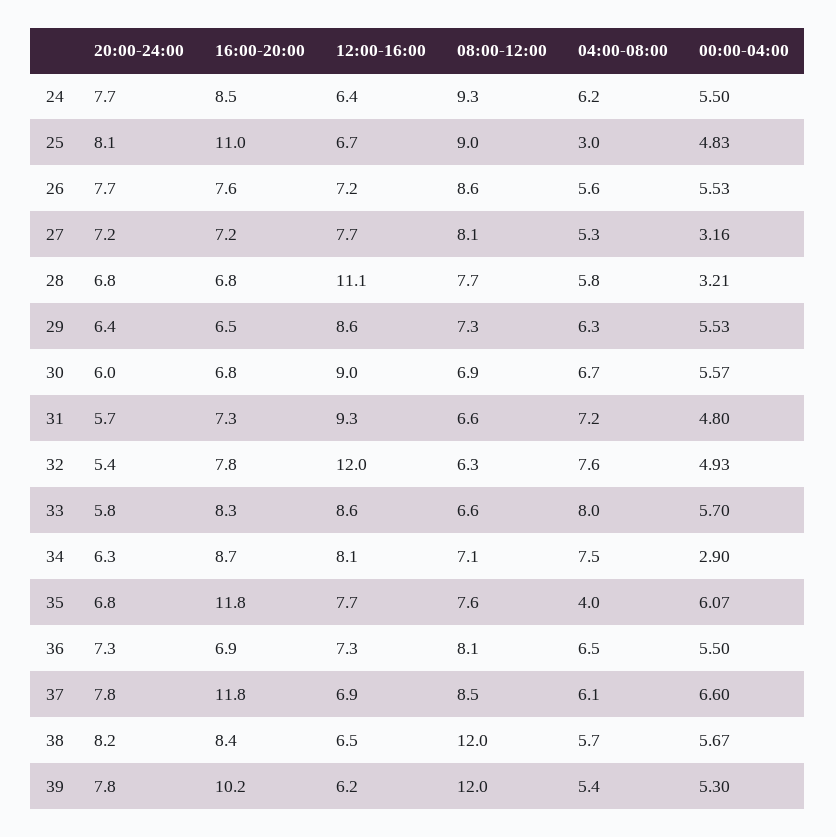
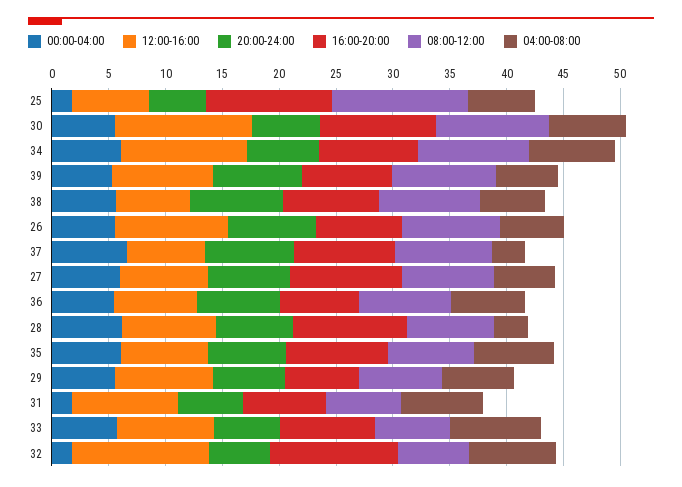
20:00-24:00, 24: 7.7 -> none
16:00-20:00, 24: 8.5 -> none
12:00-16:00, 24: 6.4 -> none
08:00-12:00, 24: 9.3 -> none
04:00-08:00, 24: 6.2 -> none
00:00-04:00, 24: 5.5 -> none
20:00-24:00, 25: 8.1 -> 5
08:00-12:00, 25: 9 -> 12
04:00-08:00, 25: 3 -> 6
00:00-04:00, 25: 4.83 -> 2
12:00-16:00, 26: 7.2 -> 10
16:00-20:00, 27: 7.2 -> 10
00:00-04:00, 27: 3.16 -> 6
16:00-20:00, 28: 6.8 -> 10
12:00-16:00, 28: 11.1 -> 8
04:00-08:00, 28: 5.8 -> 3
00:00-04:00, 28: 3.21 -> 6
16:00-20:00, 30: 6.8 -> 10
12:00-16:00, 30: 9 -> 12
08:00-12:00, 30: 6.9 -> 10
00:00-04:00, 31: 4.8 -> 2
16:00-20:00, 32: 7.8 -> 11
00:00-04:00, 32: 4.93 -> 2
12:00-16:00, 34: 8.1 -> 11
08:00-12:00, 34: 7.1 -> 10
00:00-04:00, 34: 2.9 -> 6
16:00-20:00, 35: 11.8 -> 9
04:00-08:00, 35: 4 -> 7
16:00-20:00, 37: 11.8 -> 9
04:00-08:00, 37: 6.1 -> 3
08:00-12:00, 38: 12 -> 9
16:00-20:00, 39: 10.2 -> 8
12:00-16:00, 39: 6.2 -> 9
08:00-12:00, 39: 12 -> 9

